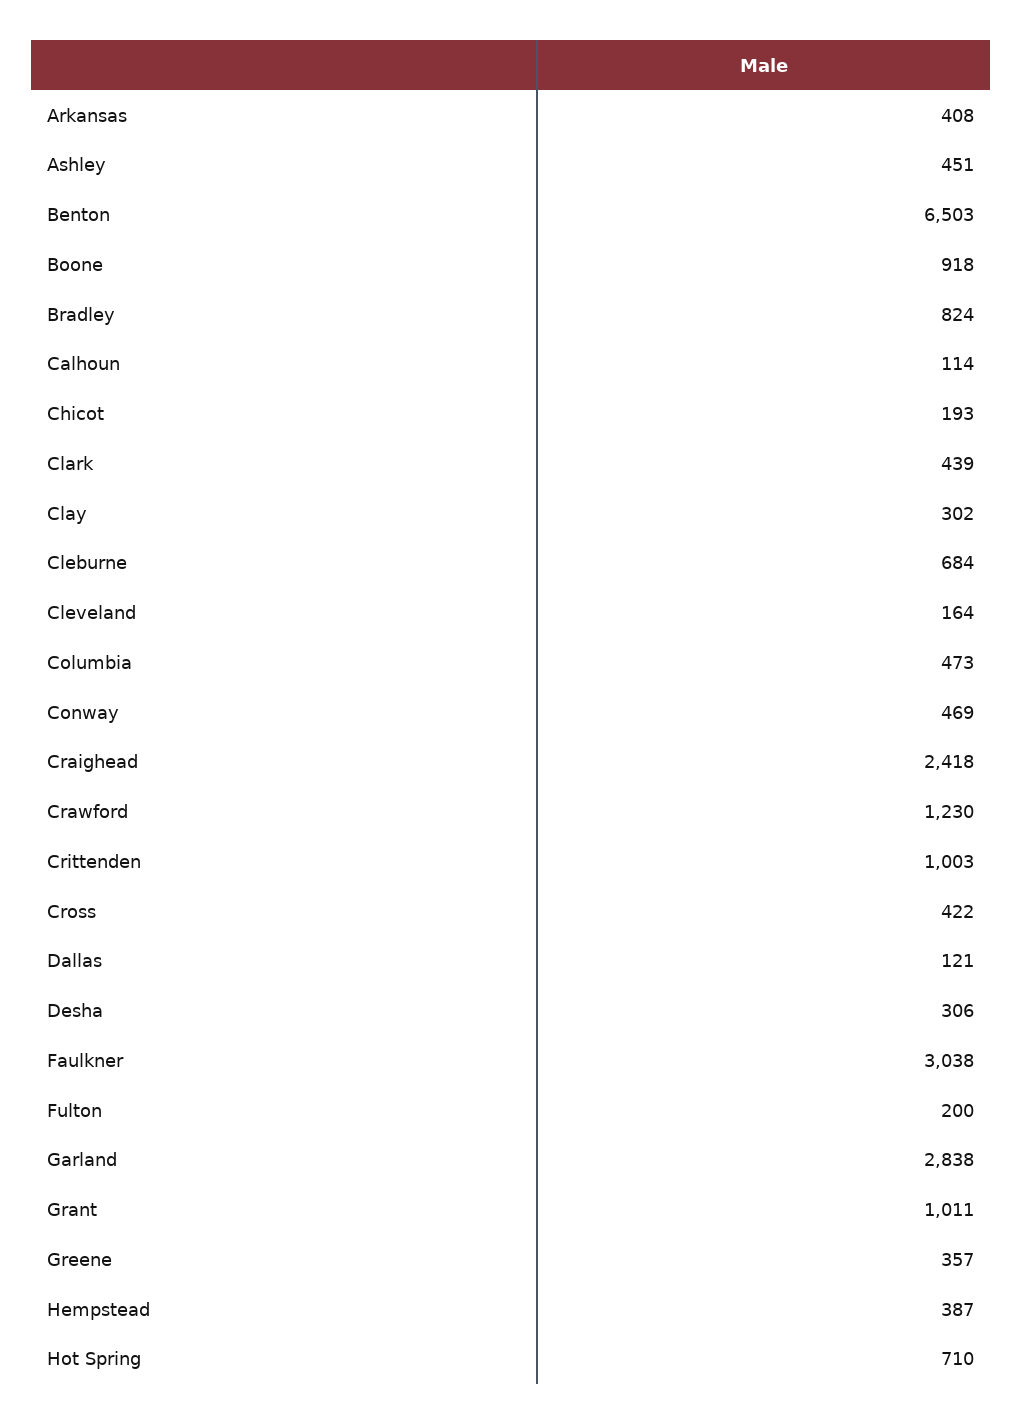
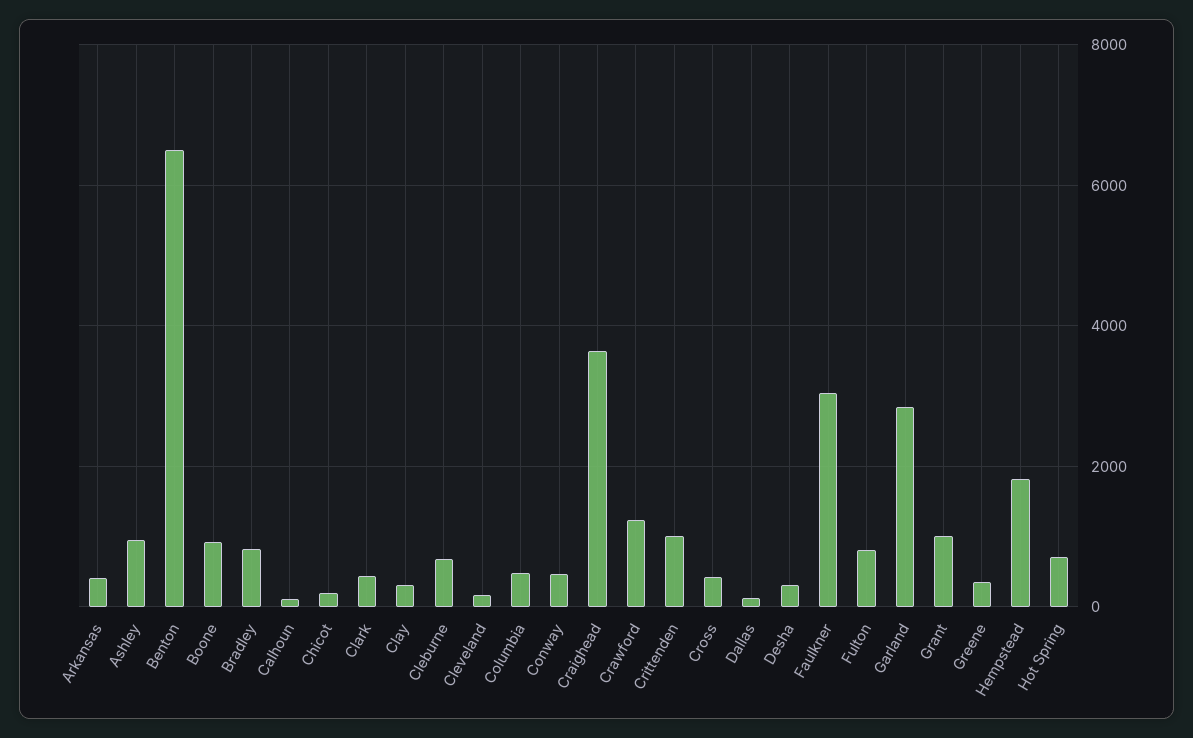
Ashley: 451 -> 1000
Craighead: 2418 -> 3600
Fulton: 200 -> 800
Hempstead: 387 -> 1800

